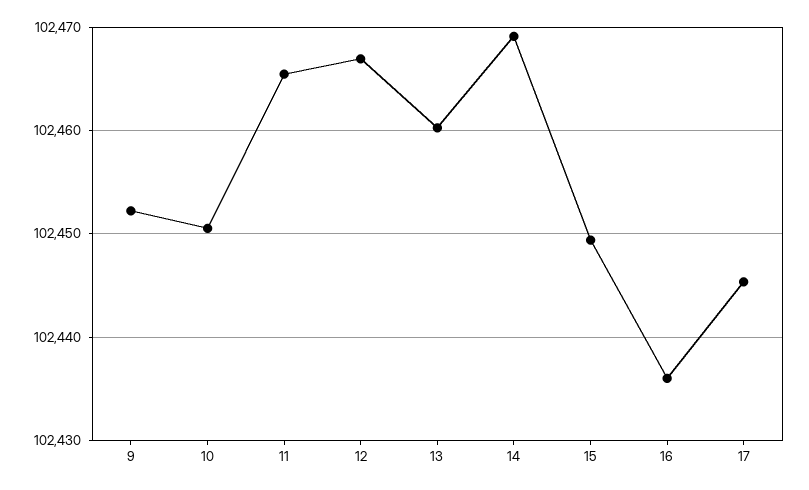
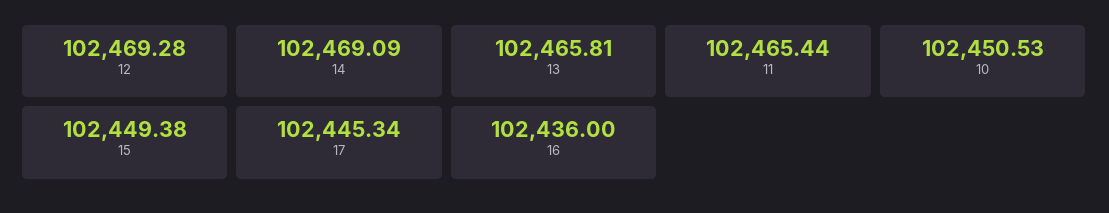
9: 102452 -> none
12: 102467 -> 102469.28
13: 102460 -> 102465.81

